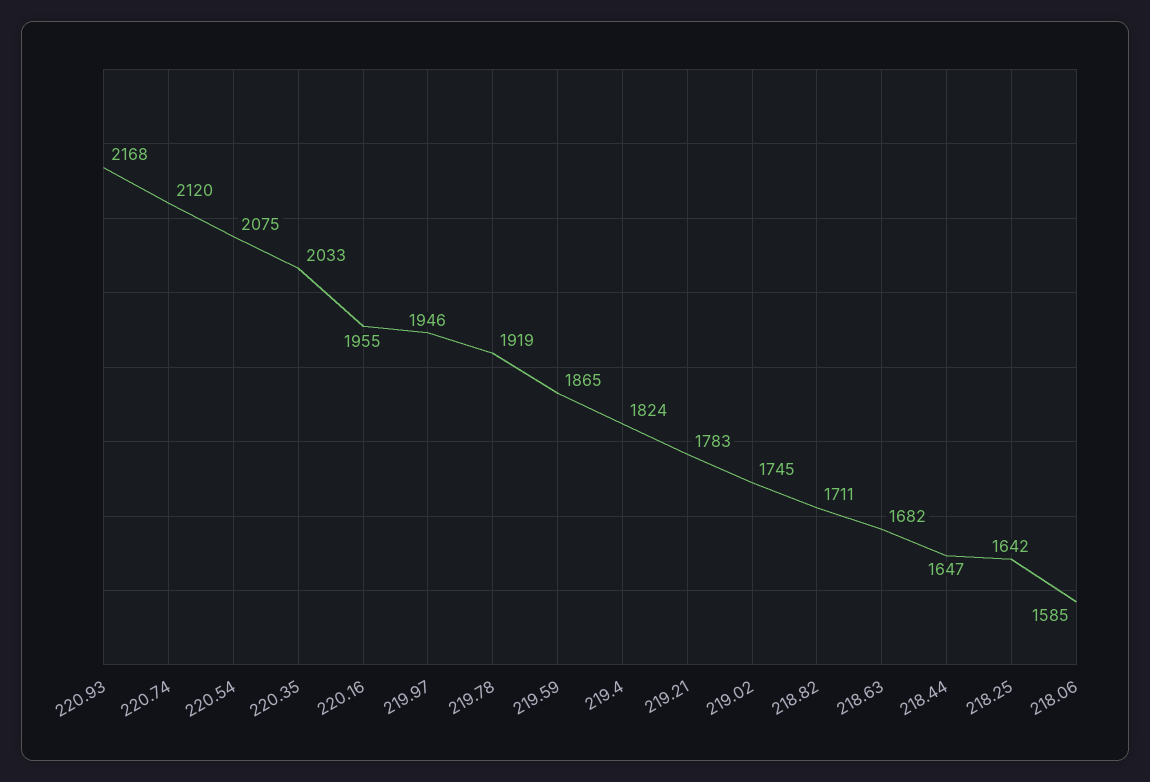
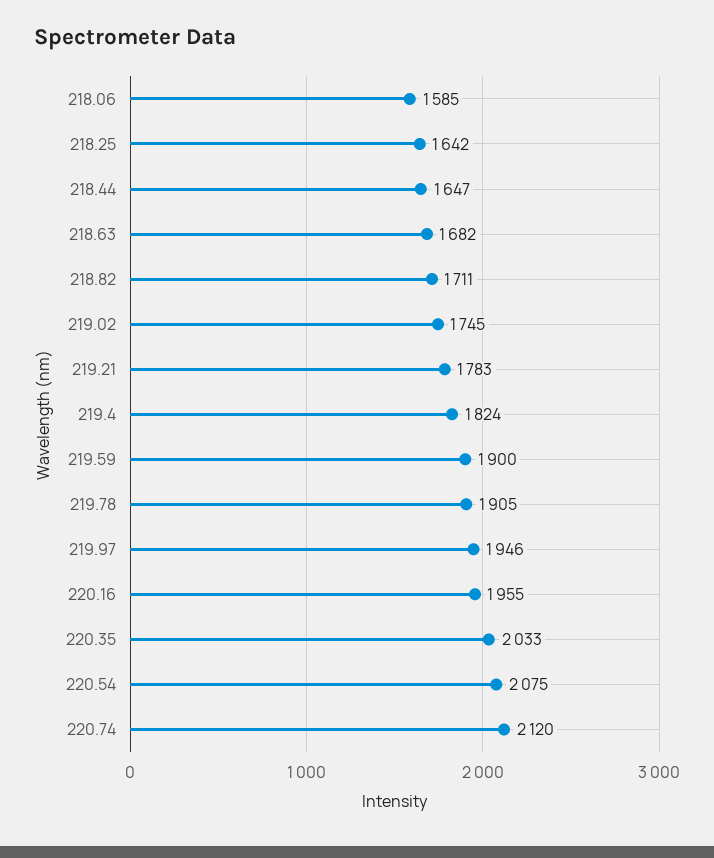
220.93: 2168 -> none
219.78: 1919 -> 1905
219.59: 1865 -> 1900

